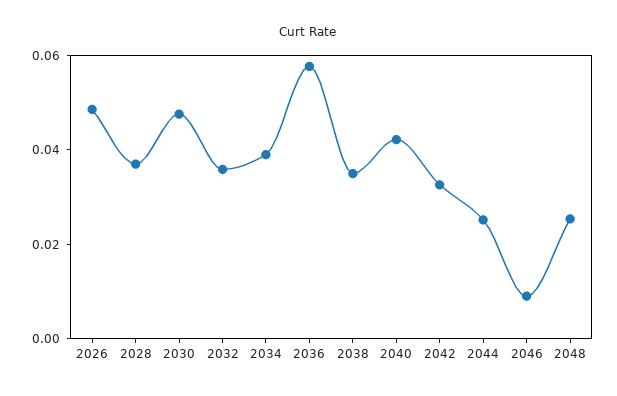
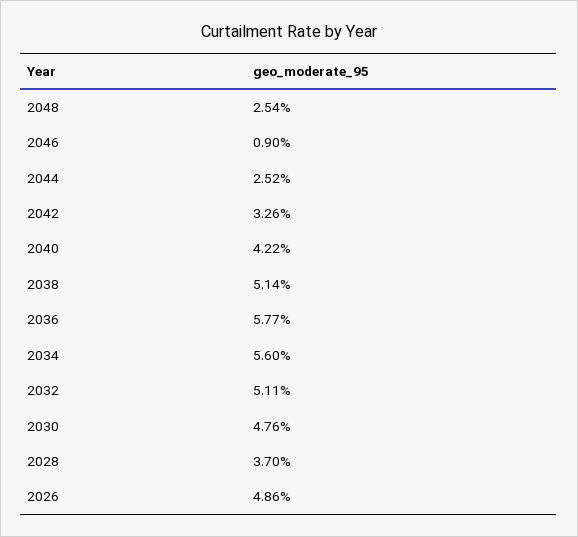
2032: 0.035 -> 0.0511
2034: 0.04 -> 0.056
2038: 0.035 -> 0.0514

